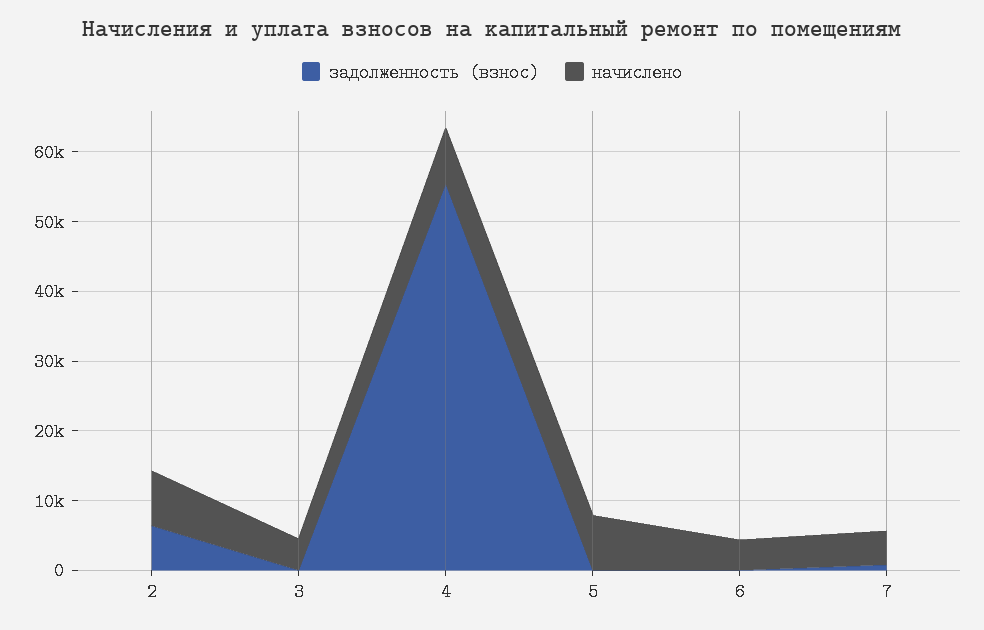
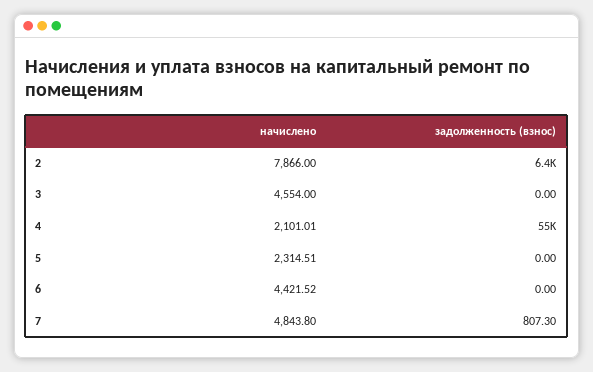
начислено, 4: 8000 -> 2101.01
начислено, 5: 8000 -> 2314.51

